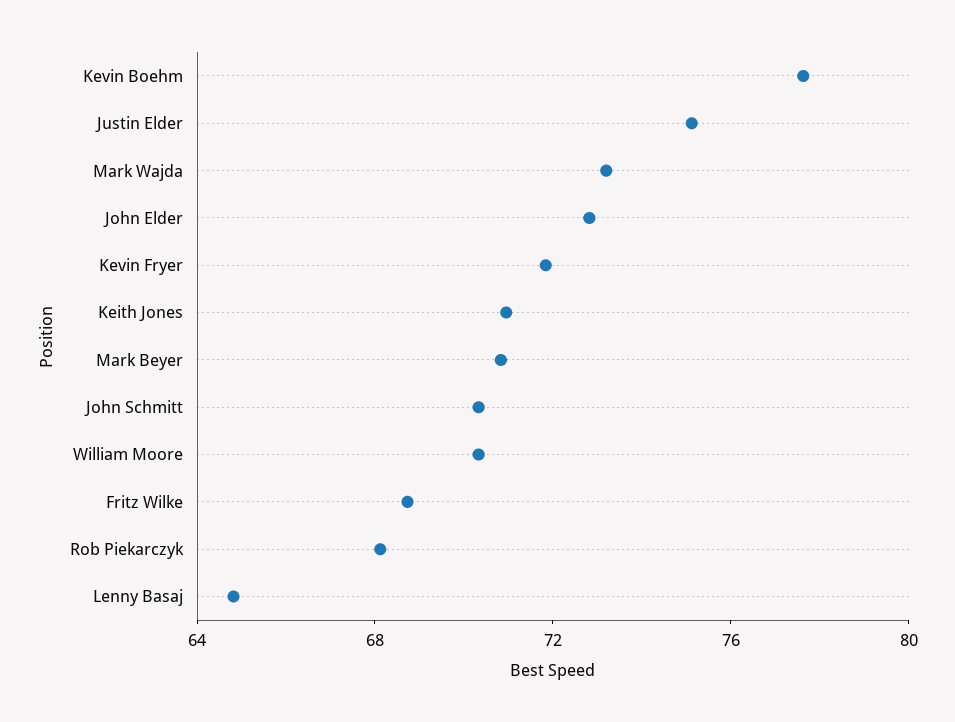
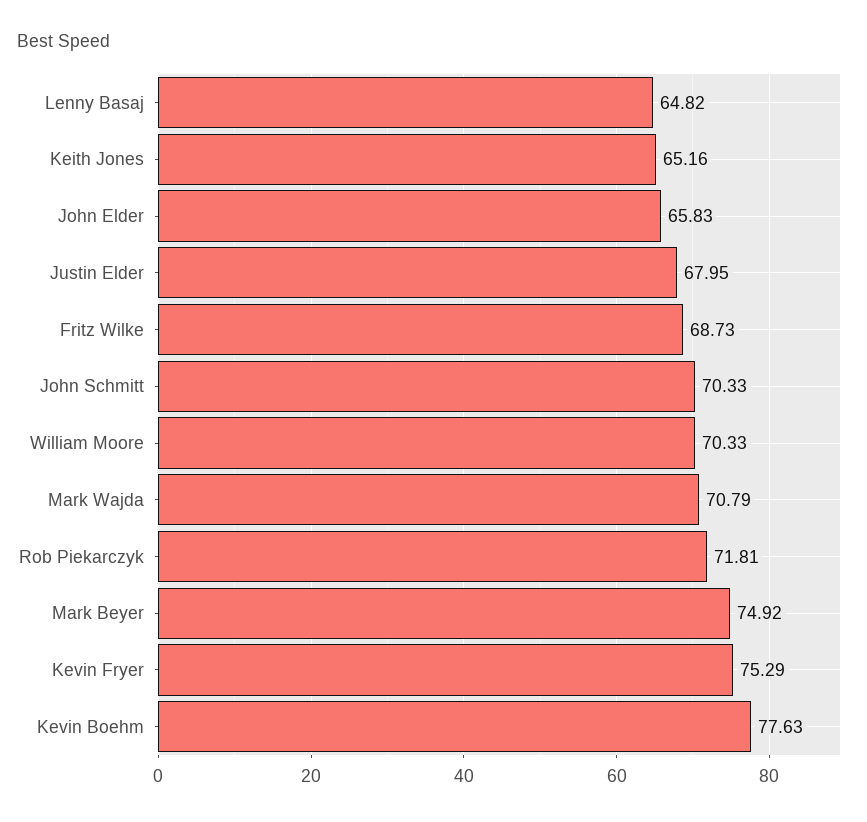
Justin Elder: 75 -> 67.95
Mark Wajda: 73 -> 70.79
John Elder: 73 -> 65.83
Kevin Fryer: 72 -> 75.29
Keith Jones: 71 -> 65.16
Mark Beyer: 71 -> 74.92
Rob Piekarczyk: 68 -> 71.81

